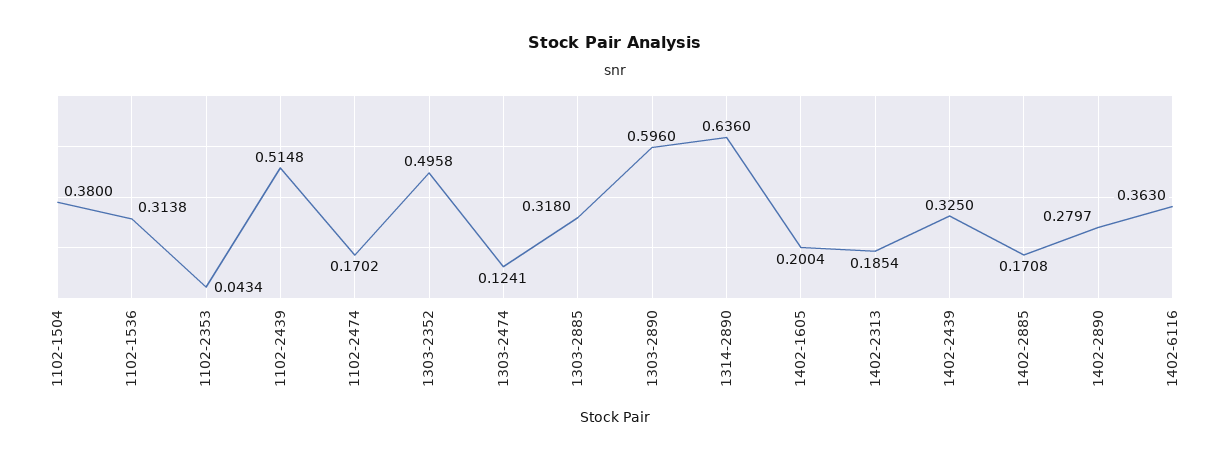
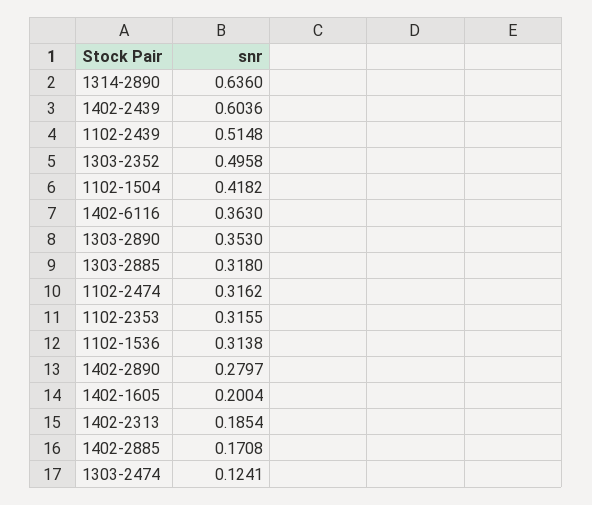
1102-1504: 0.38 -> 0.4182
1102-2353: 0.0434 -> 0.3155
1102-2474: 0.1702 -> 0.3162
1303-2890: 0.596 -> 0.353
1402-2439: 0.325 -> 0.6036

